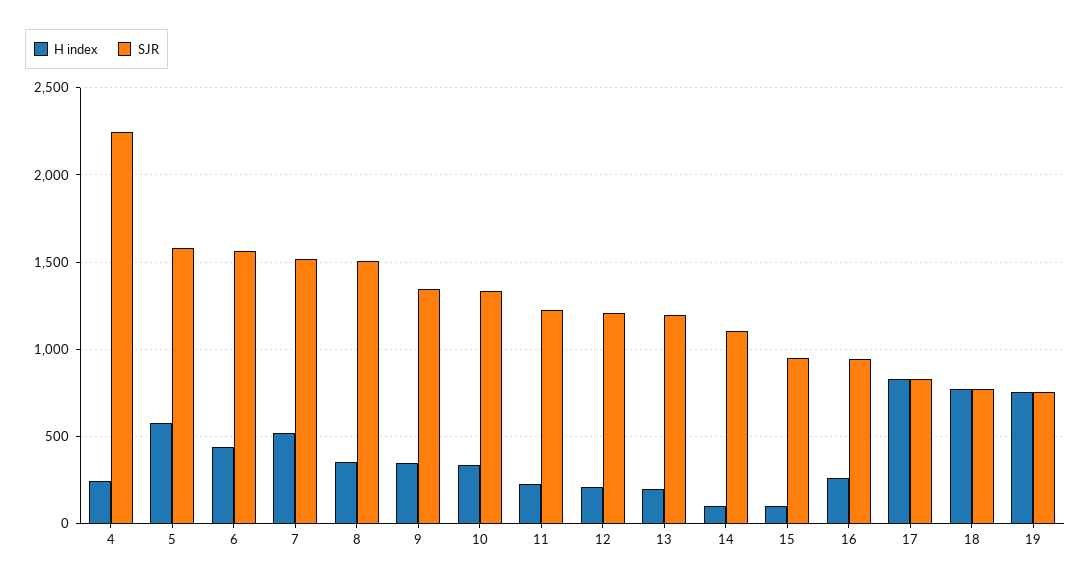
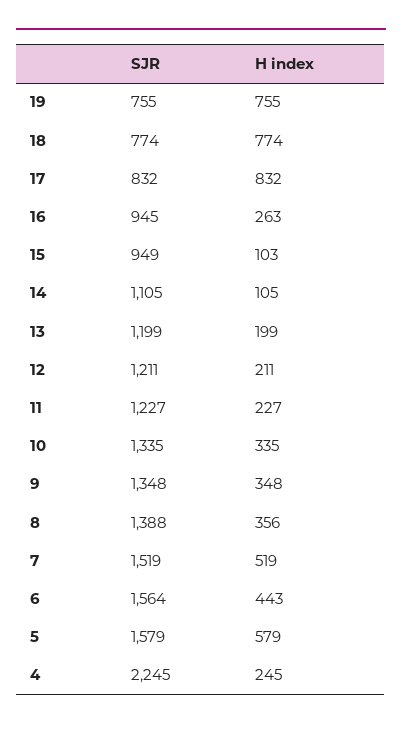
SJR, 8: 1500 -> 1388

